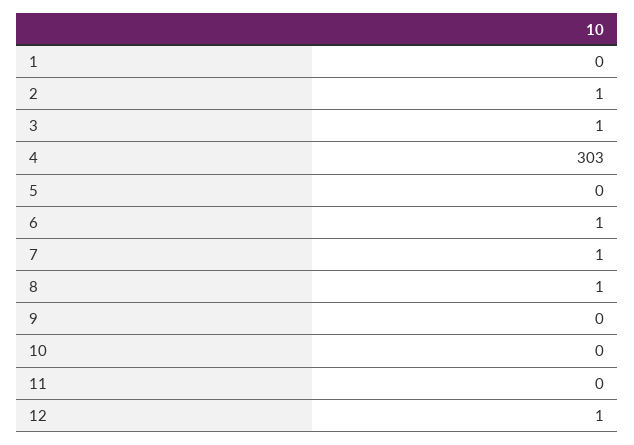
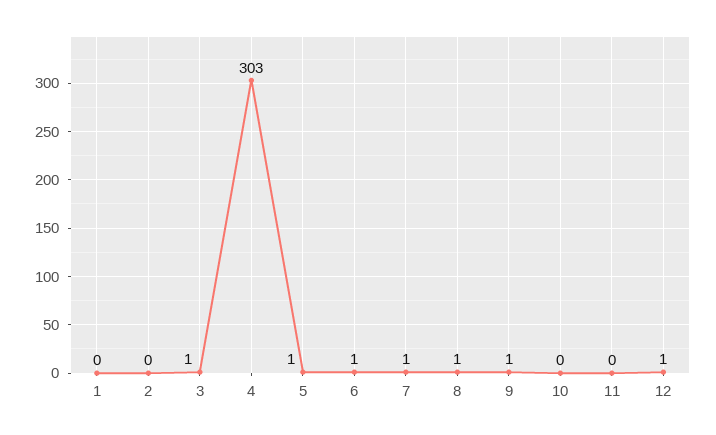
2: 1 -> 0
5: 0 -> 1
9: 0 -> 1

